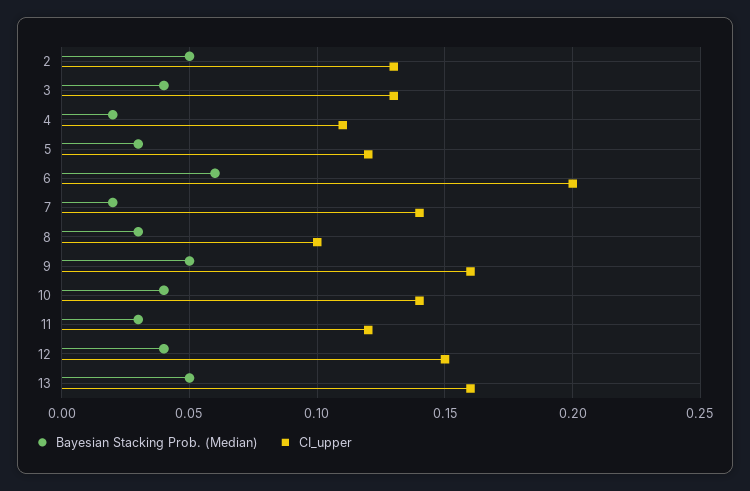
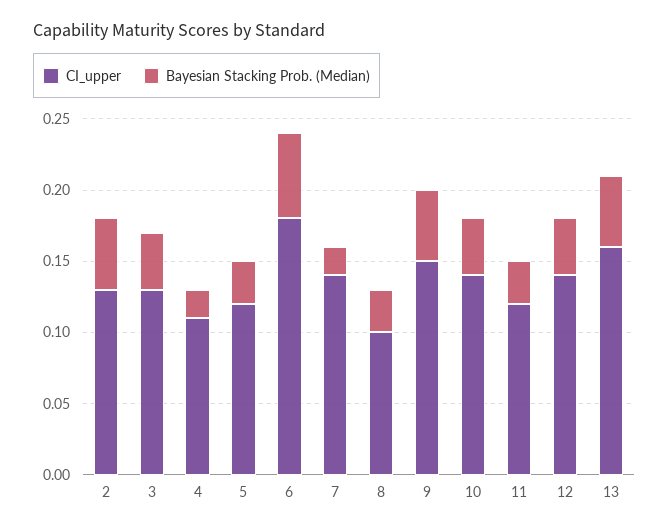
CI_upper, 6: 0.2 -> 0.18
CI_upper, 9: 0.16 -> 0.15
CI_upper, 12: 0.15 -> 0.14

